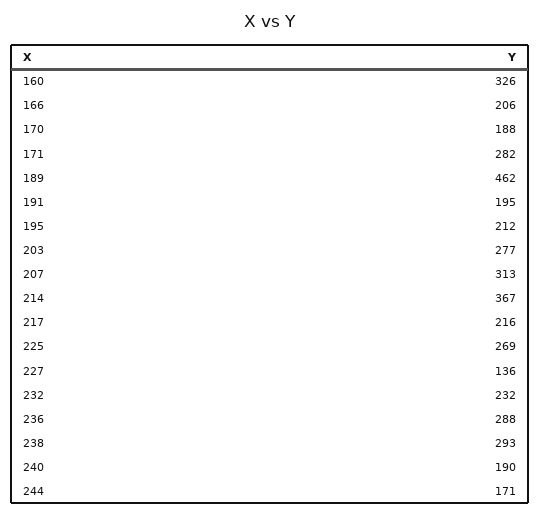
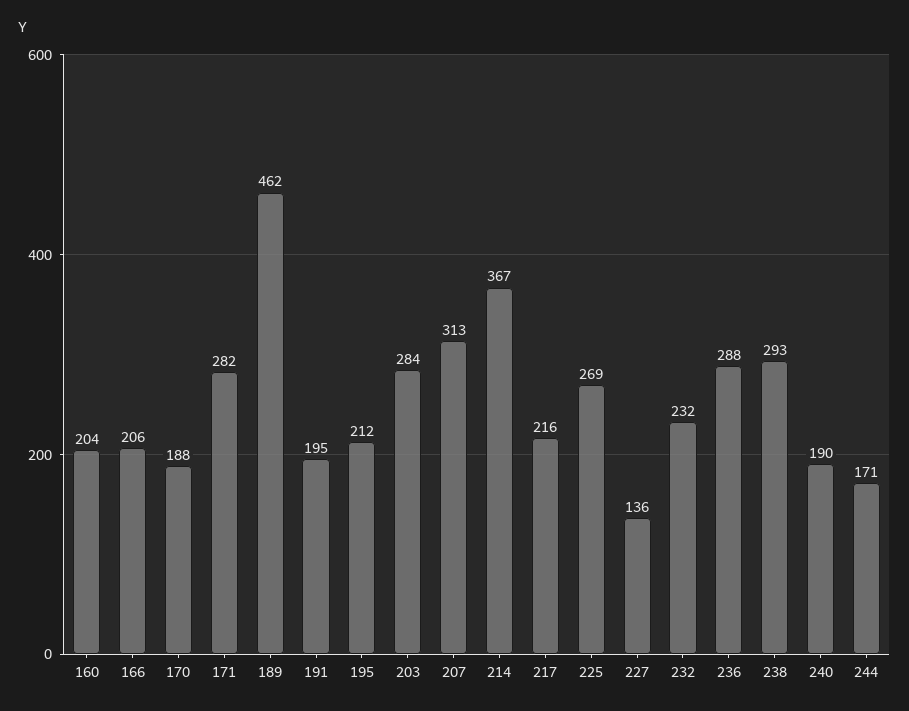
160: 326 -> 204
203: 277 -> 284

